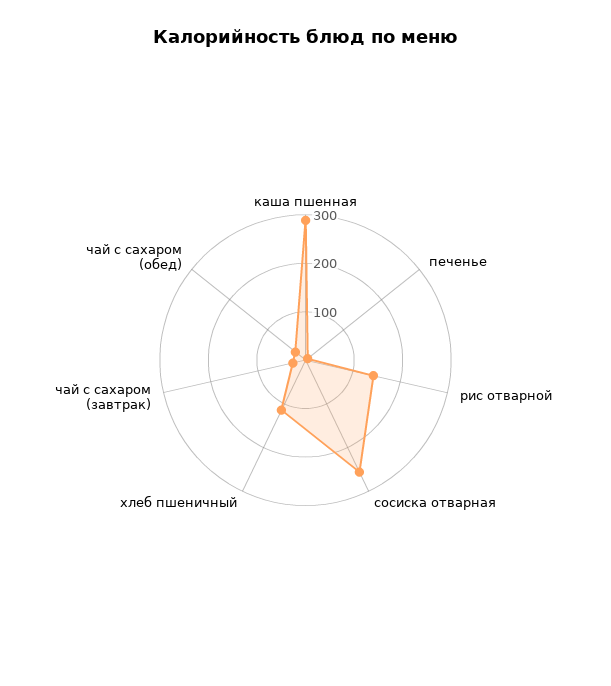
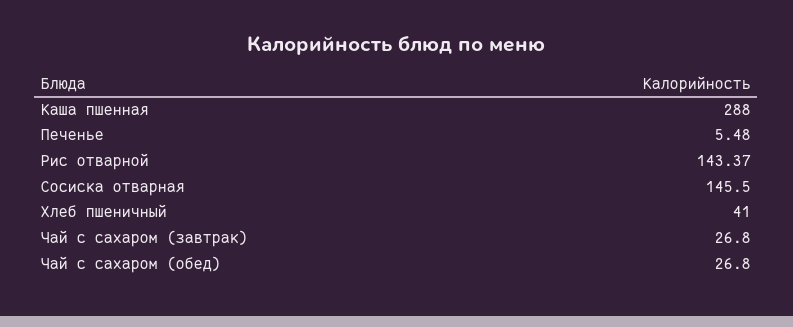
сосиска отварная: 260 -> 145.5
хлеб пшеничный: 120 -> 41

